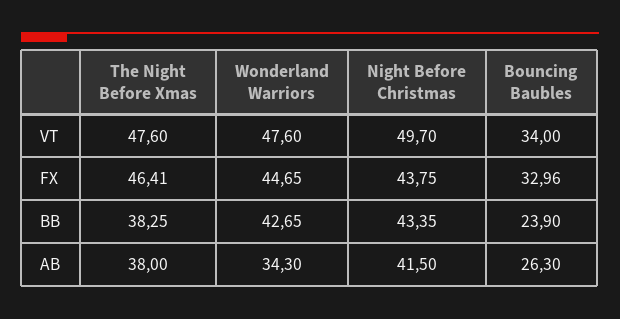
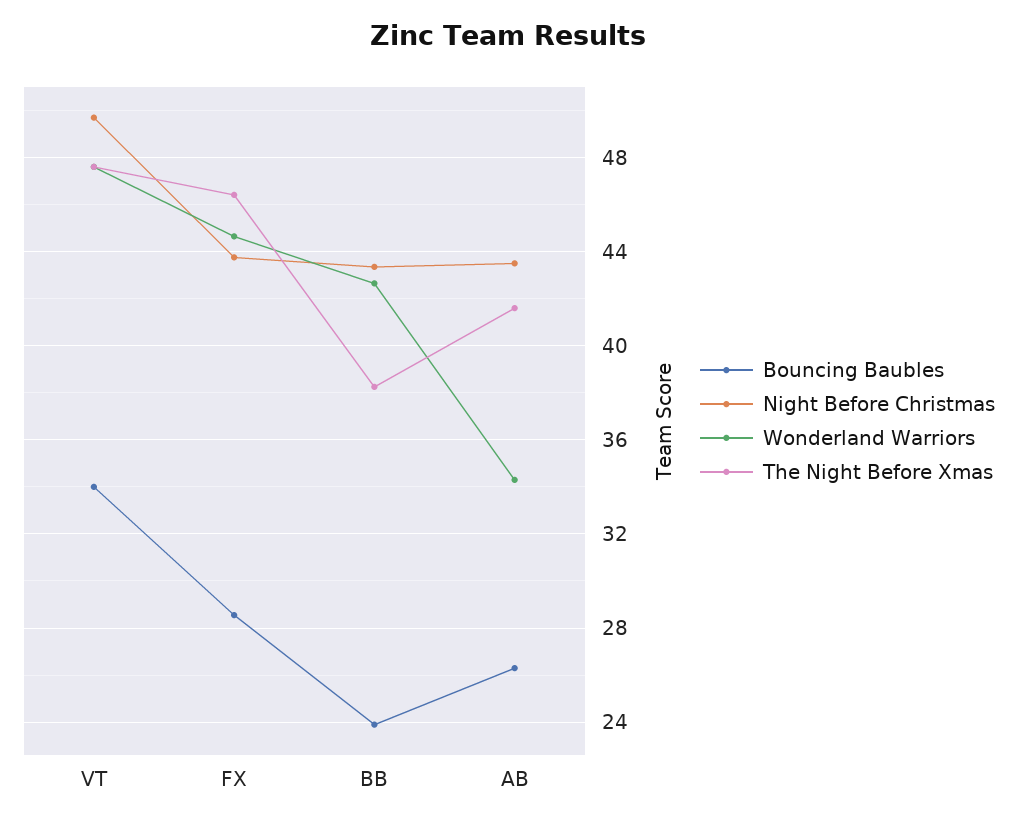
Bouncing Baubles, FX: 32.96 -> 28.5
The Night Before Xmas, AB: 38 -> 41.5
Night Before Christmas, AB: 41.5 -> 43.5

